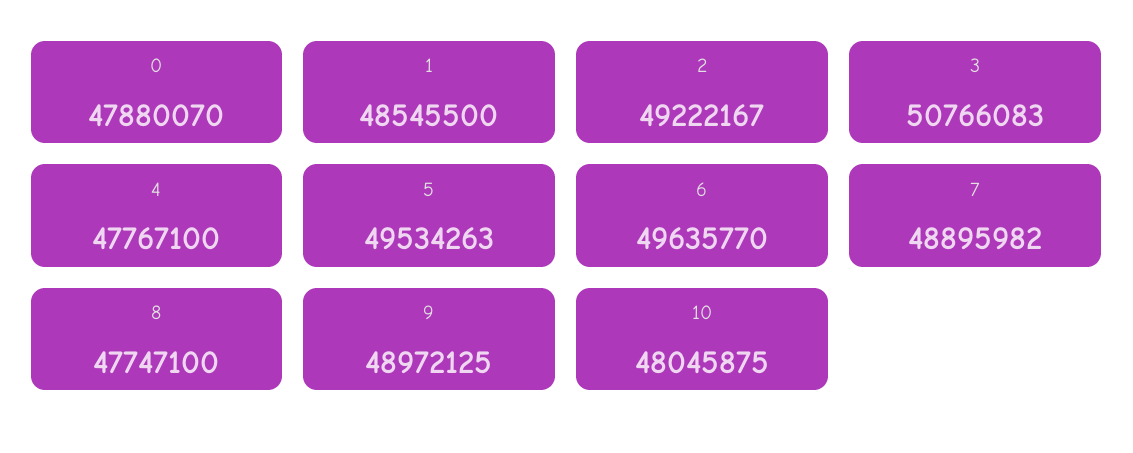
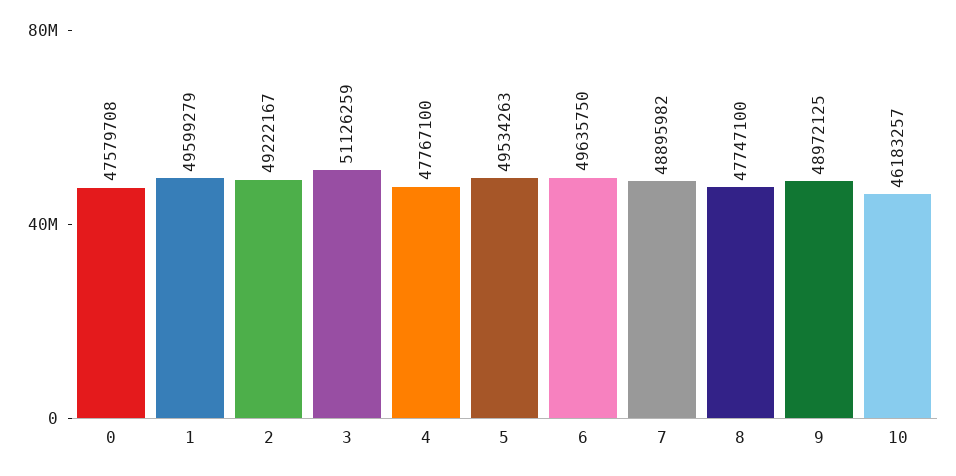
0: 47880070 -> 47579708
1: 48545500 -> 49599279
3: 50766083 -> 51126259
6: 49635770 -> 49635750
10: 48045875 -> 46183257

